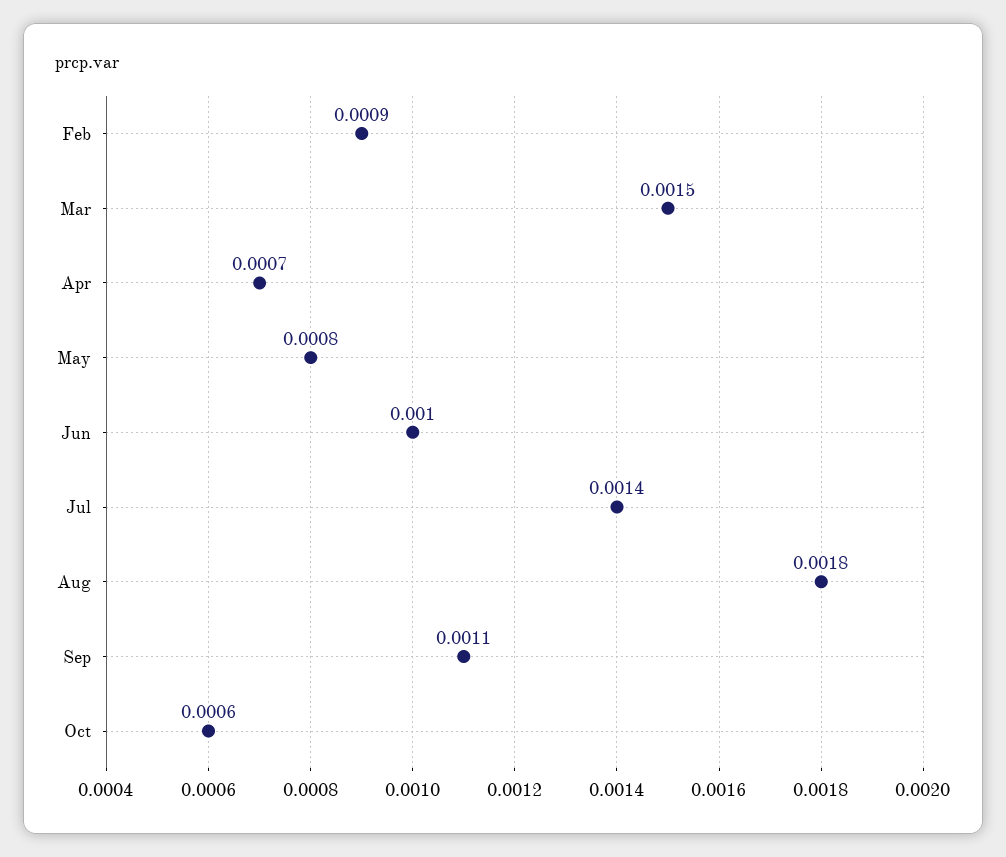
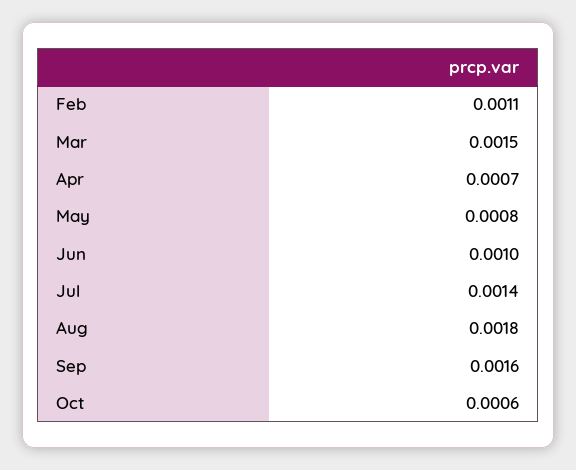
Feb: 0.0009 -> 0.0011
Sep: 0.0011 -> 0.0016

